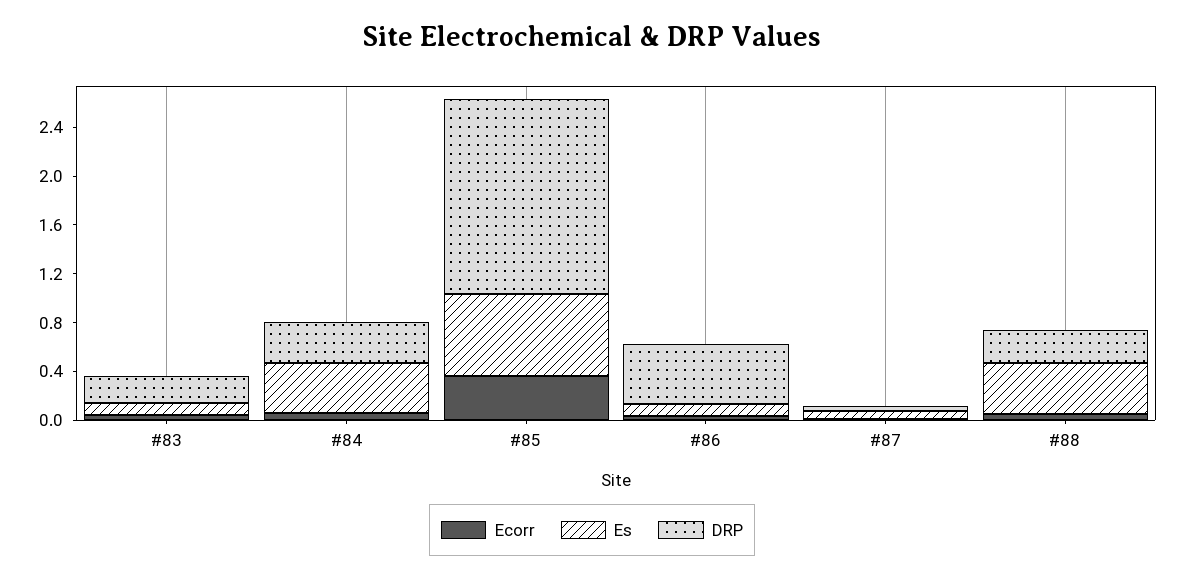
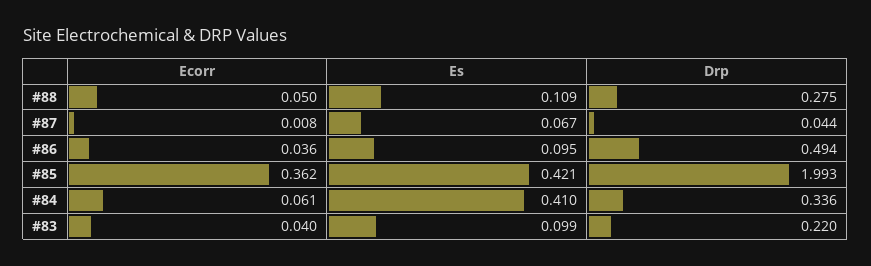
Es, #85: 0.7 -> 0.421
DRP, #85: 1.6 -> 1.993
Es, #88: 0.4 -> 0.109

